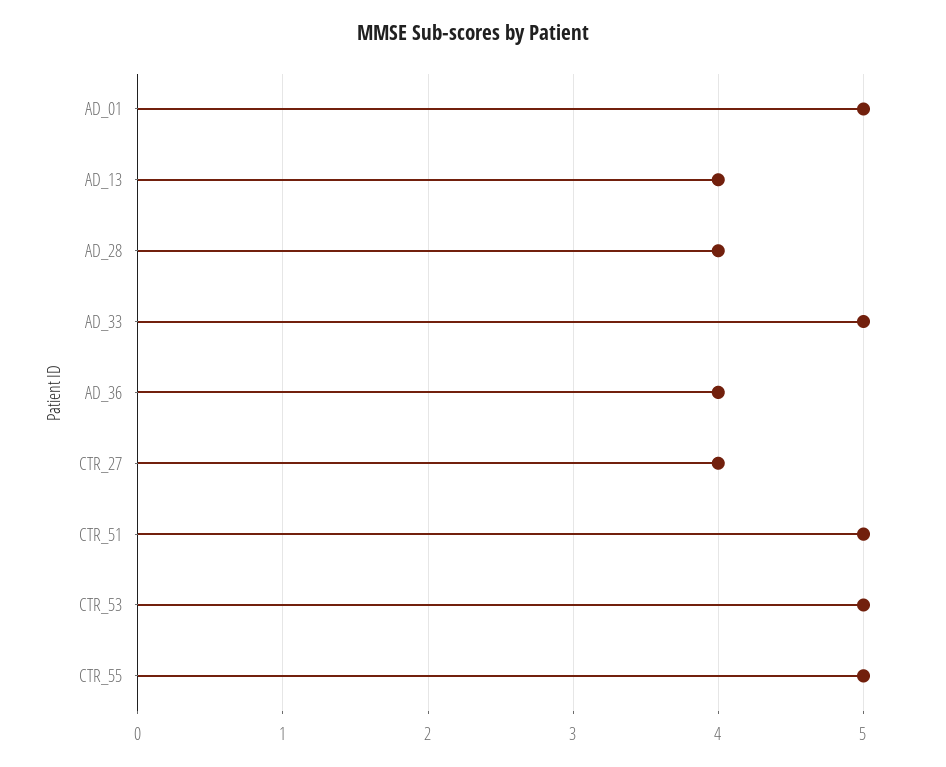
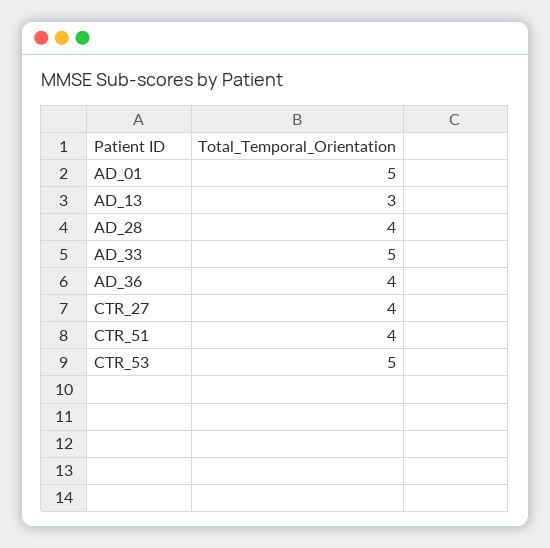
AD_13: 4 -> 3
CTR_51: 5 -> 4
CTR_55: 5 -> none

